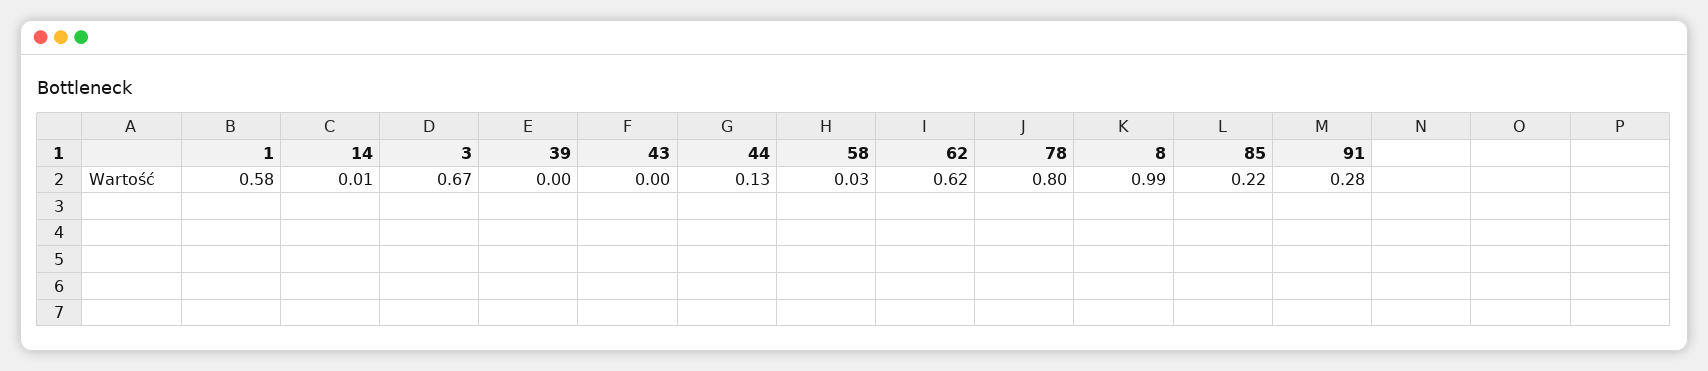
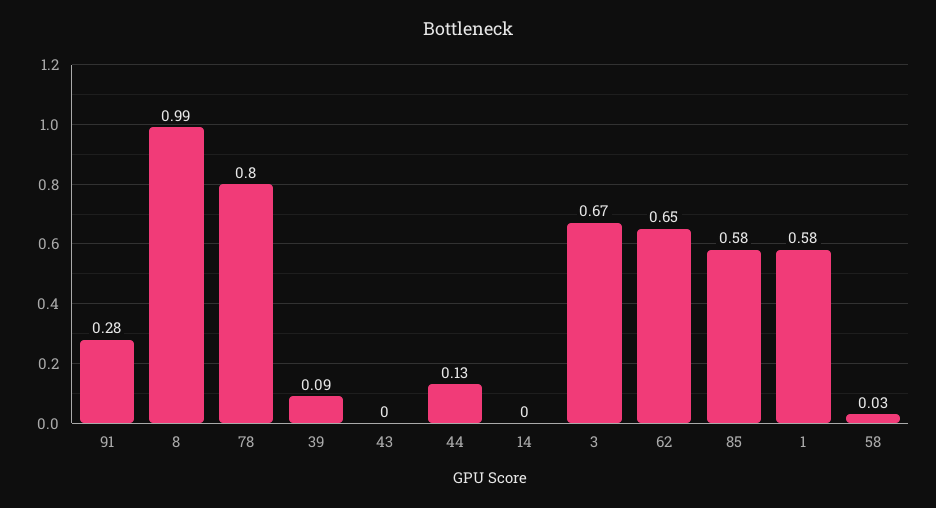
14: 0.01 -> 0
39: 0 -> 0.09
62: 0.62 -> 0.65
85: 0.22 -> 0.58

